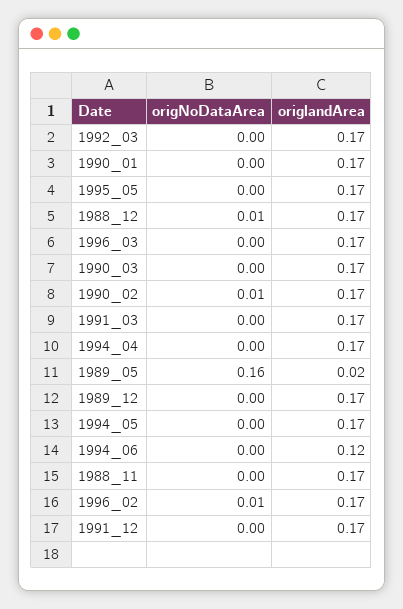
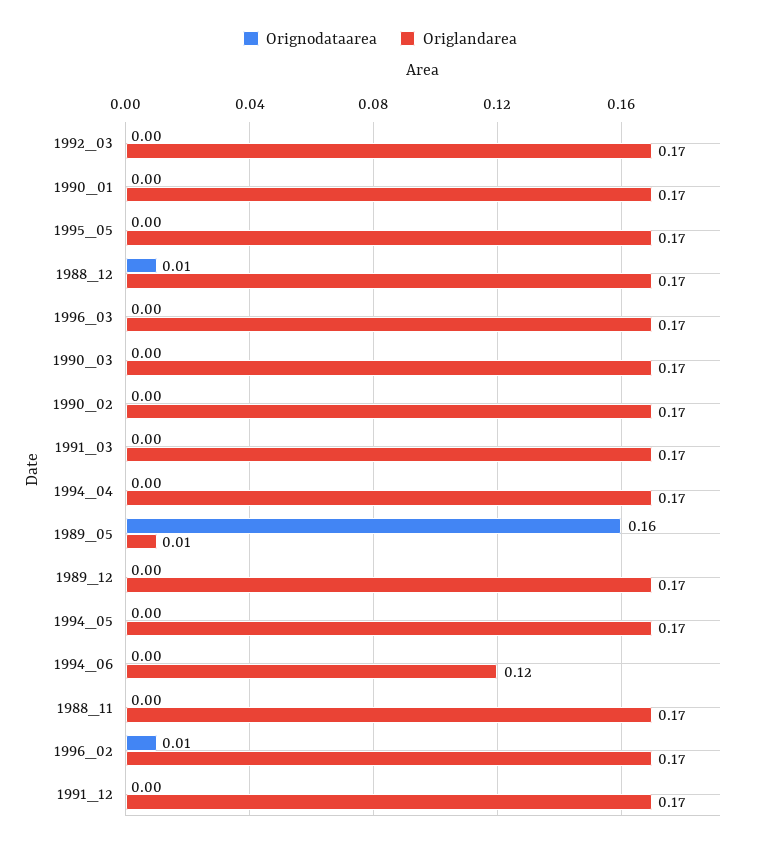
origNoDataArea, 1990_02: 0.01 -> 0
origlandArea, 1989_05: 0.02 -> 0.01

